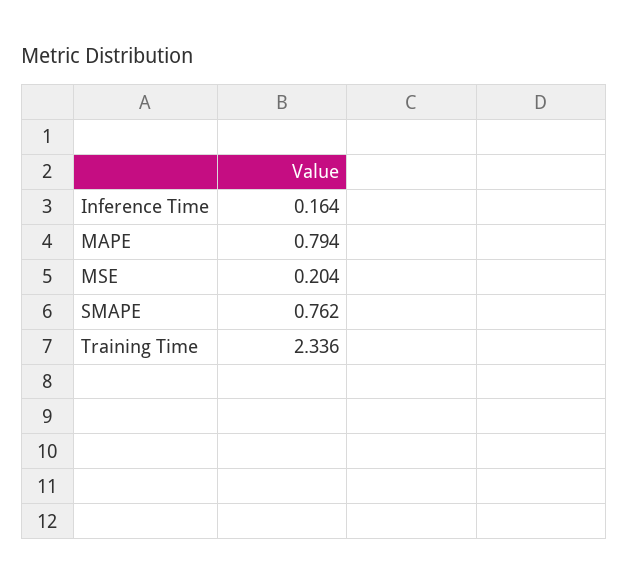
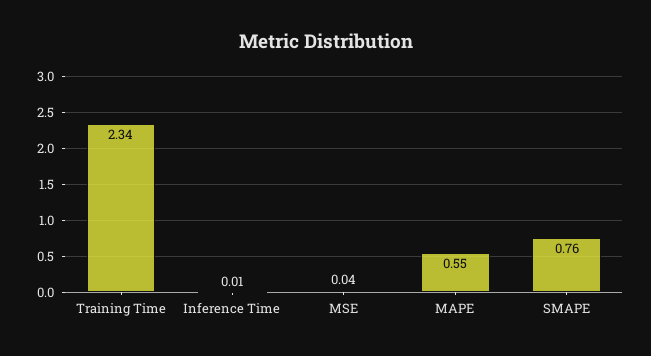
Inference Time: 0.164 -> 0.01
MAPE: 0.794 -> 0.55
MSE: 0.204 -> 0.04

